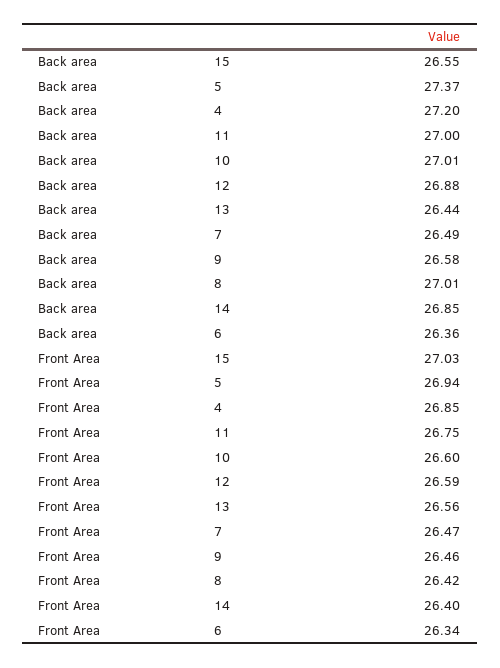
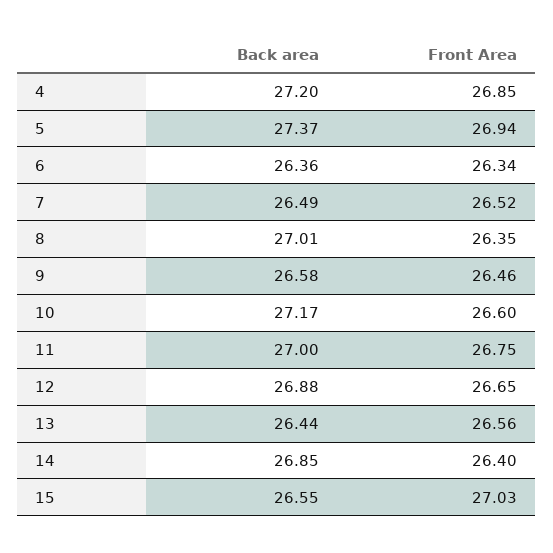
Back area, 10: 27.01 -> 27.17
Front Area, 12: 26.59 -> 26.65
Front Area, 7: 26.47 -> 26.52
Front Area, 8: 26.42 -> 26.35

